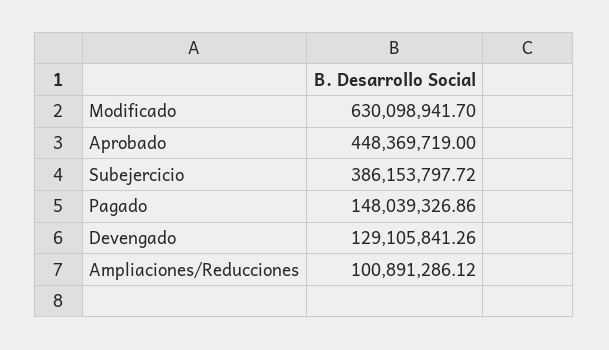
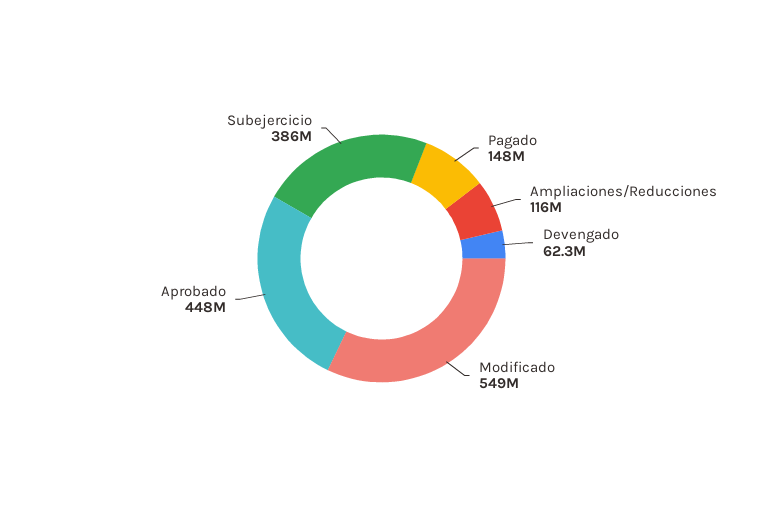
Modificado: 630098941.7 -> 549000000
Devengado: 129105841.26 -> 62300000
Ampliaciones/Reducciones: 100891286.12 -> 116000000

